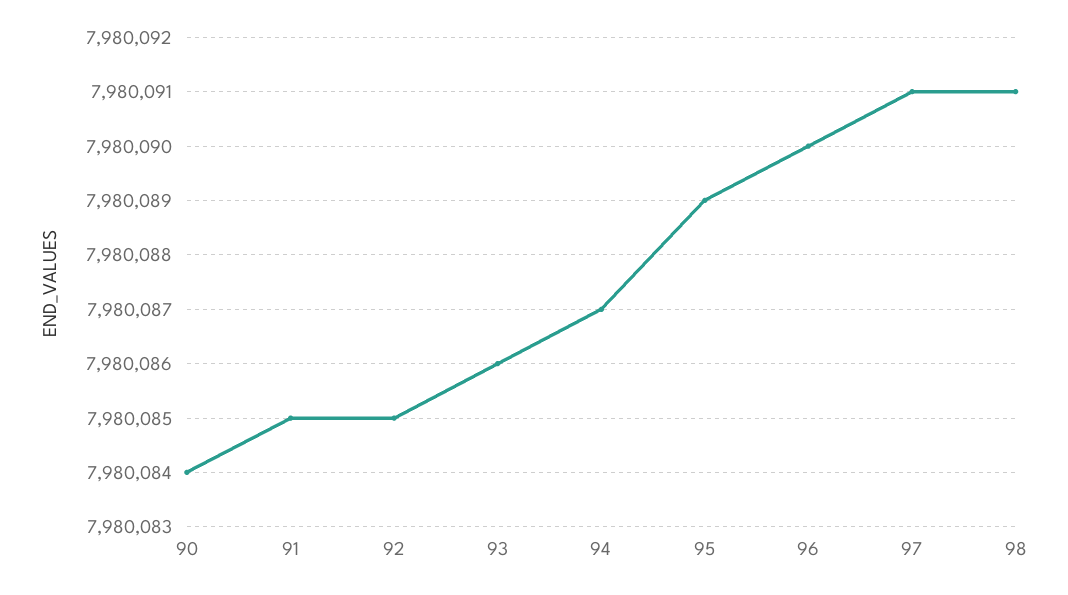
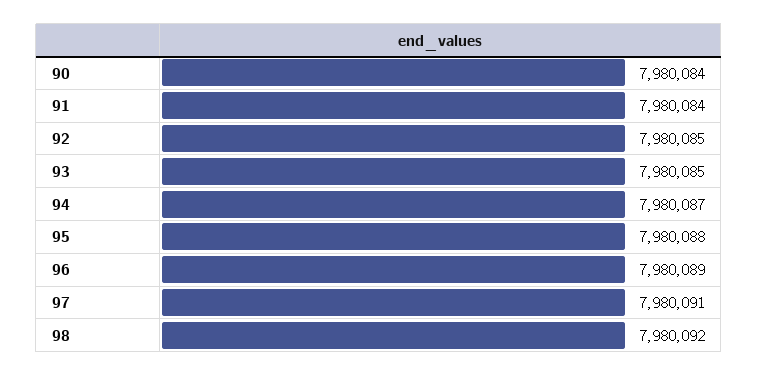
91: 7980085 -> 7980084
93: 7980086 -> 7980085
95: 7980089 -> 7980088
96: 7980090 -> 7980089
98: 7980091 -> 7980092

